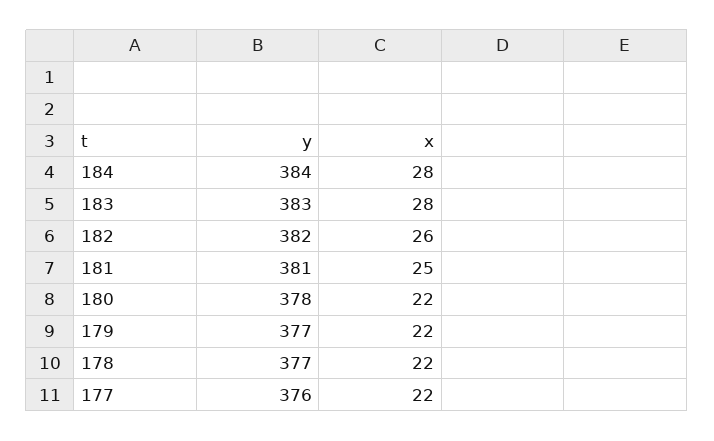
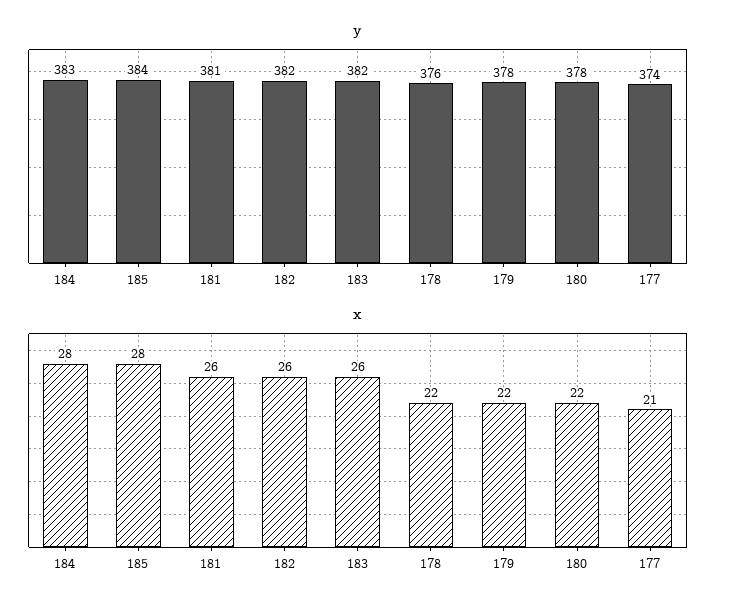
y, 184: 384 -> 383
y, 183: 383 -> 382
x, 183: 28 -> 26
x, 181: 25 -> 26
y, 179: 377 -> 378
y, 178: 377 -> 376
y, 177: 376 -> 374
x, 177: 22 -> 21
y, 185: none -> 384
x, 185: none -> 28

